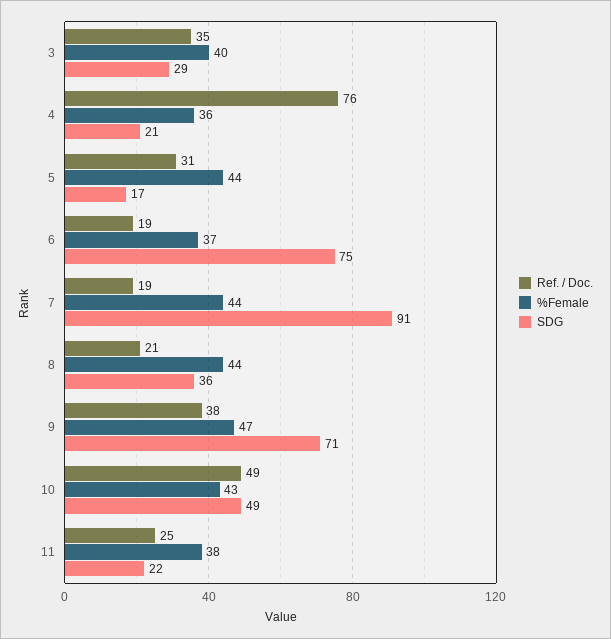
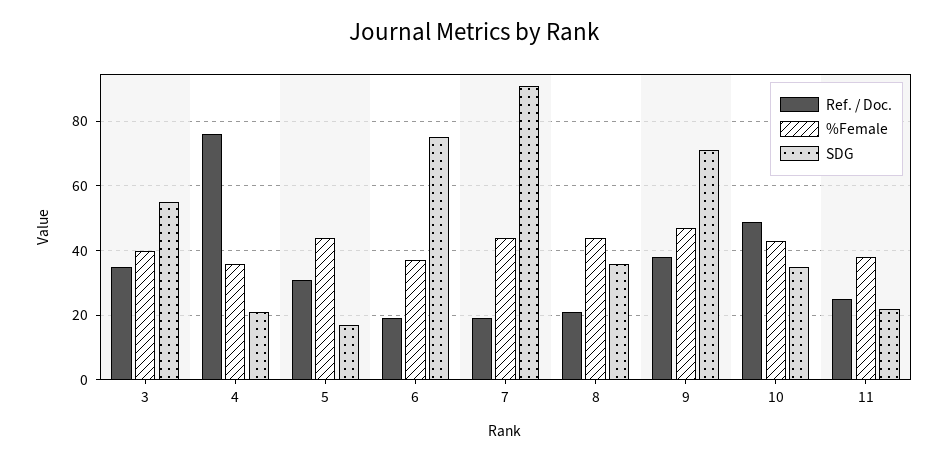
SDG, 3: 29 -> 55
SDG, 10: 49 -> 35

